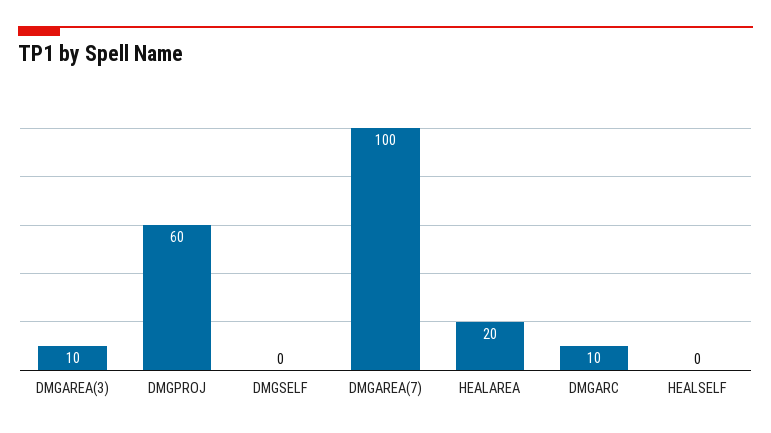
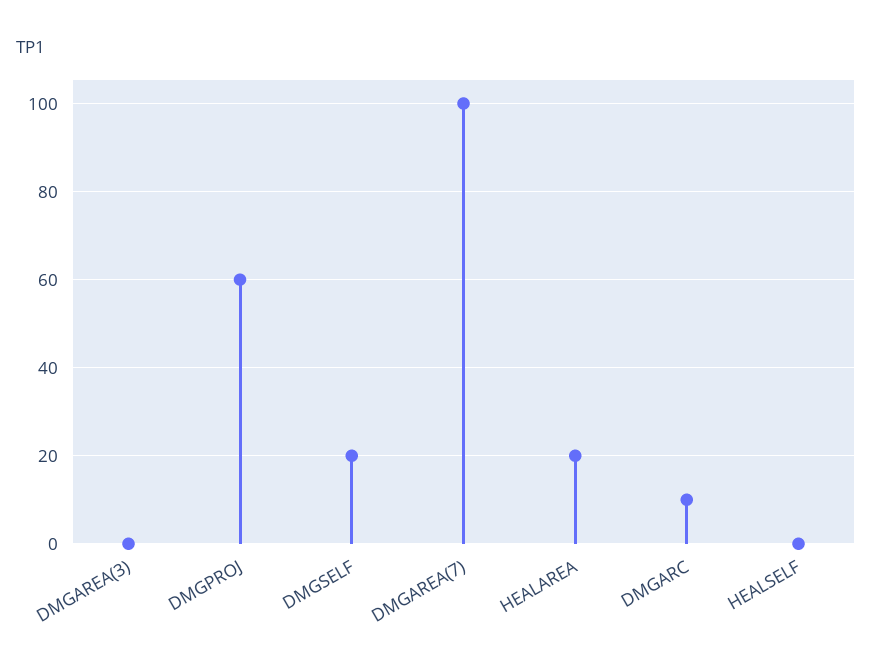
DMGAREA(3): 10 -> 0
DMGSELF: 0 -> 20

